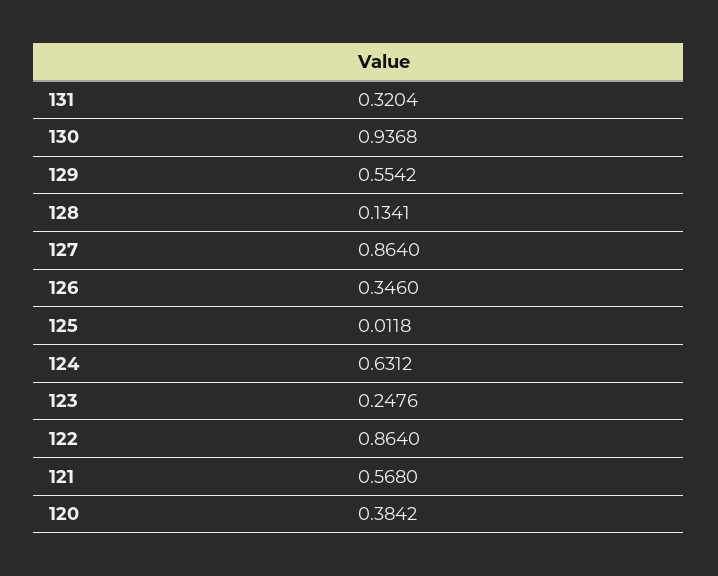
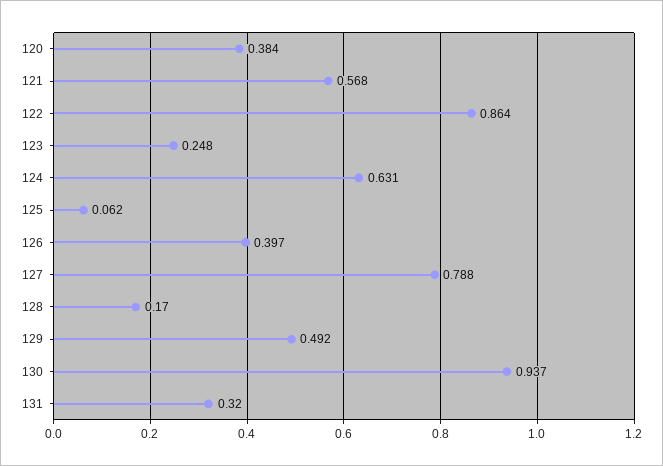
129: 0.5542 -> 0.492
128: 0.1341 -> 0.17
127: 0.864 -> 0.788
126: 0.346 -> 0.397
125: 0.0118 -> 0.062

